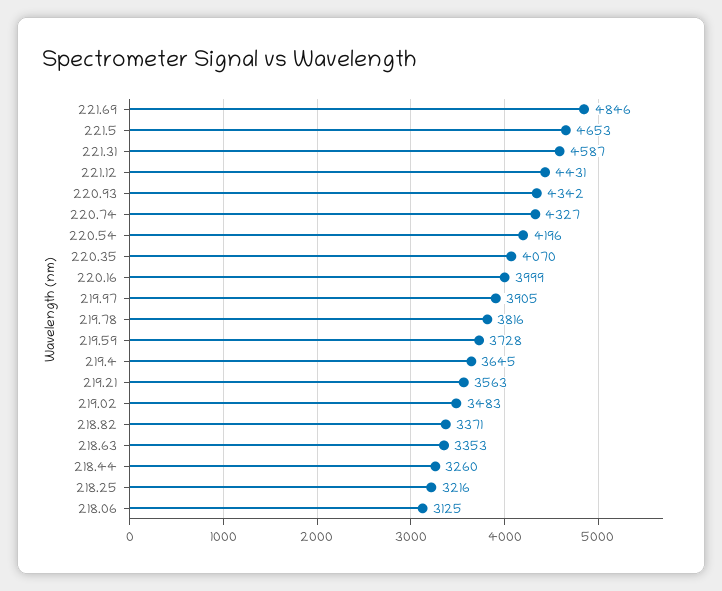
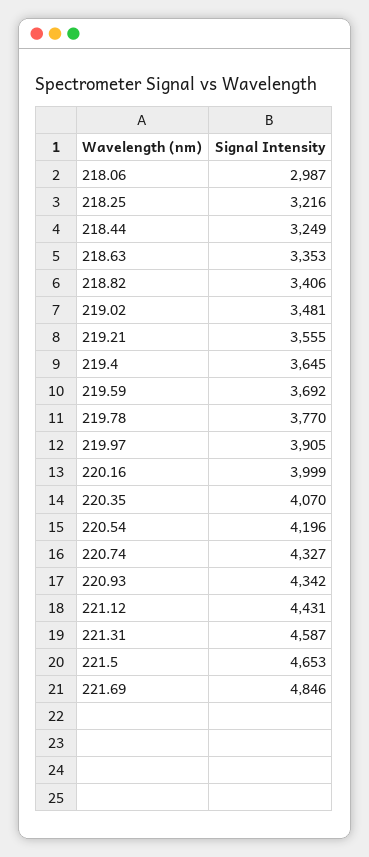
219.78: 3816 -> 3770
219.59: 3728 -> 3692
219.21: 3563 -> 3555
219.02: 3483 -> 3481
218.82: 3371 -> 3406
218.44: 3260 -> 3249
218.06: 3125 -> 2987

